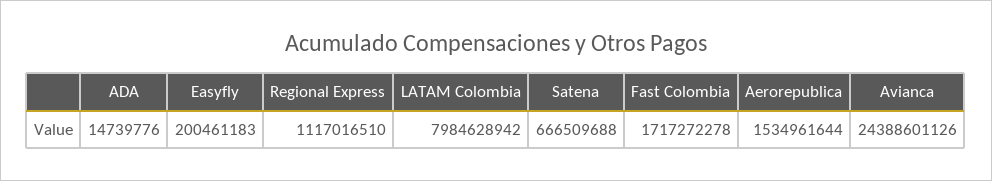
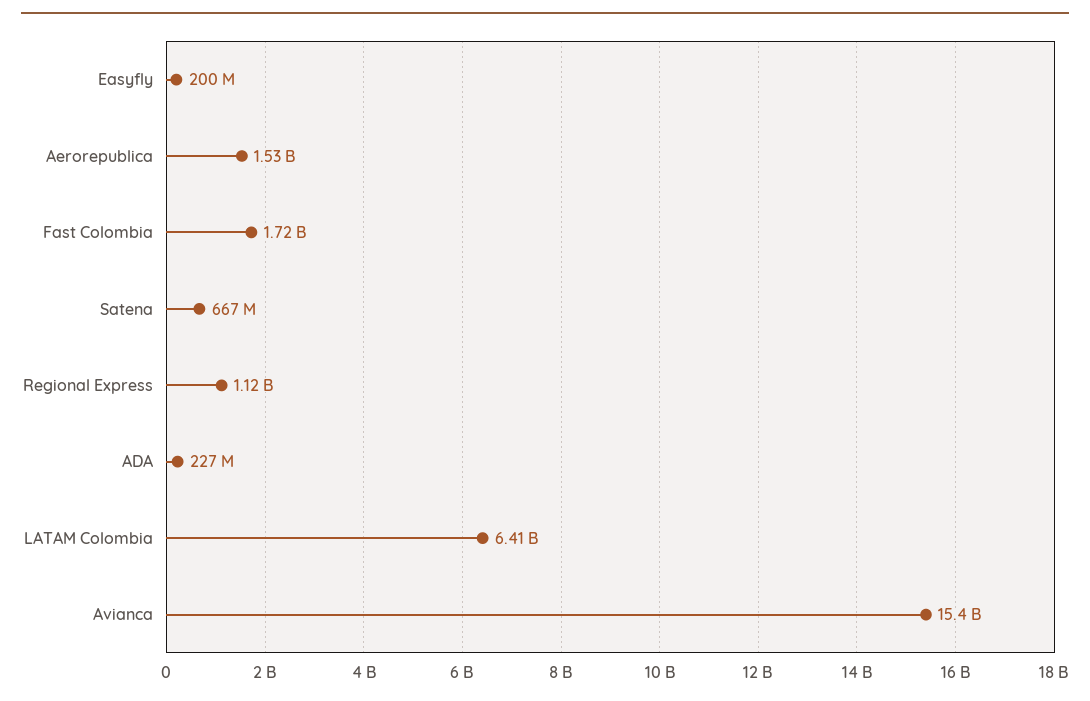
ADA: 14739776 -> 227000000
LATAM Colombia: 7984628942 -> 6410000000
Avianca: 24388601126 -> 15400000000

